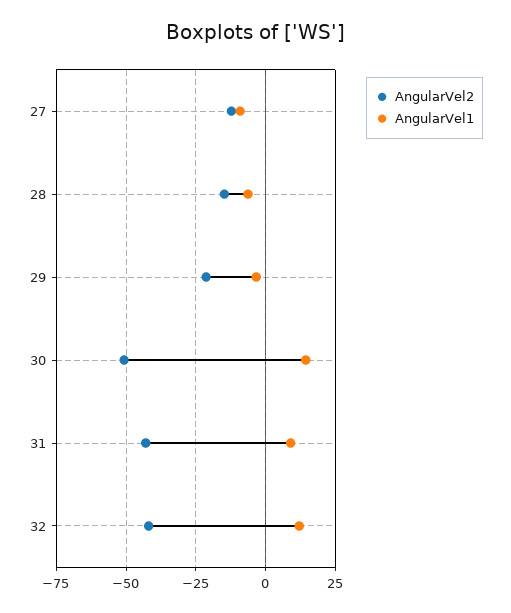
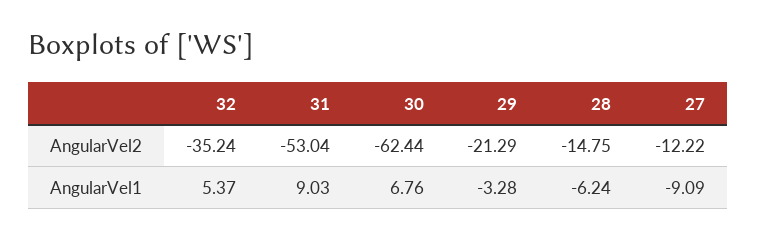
AngularVel2, 30: -50 -> -62.44
AngularVel1, 30: 15 -> 6.76
AngularVel2, 31: -42.5 -> -53.04
AngularVel2, 32: -42.5 -> -35.24
AngularVel1, 32: 12.5 -> 5.37

